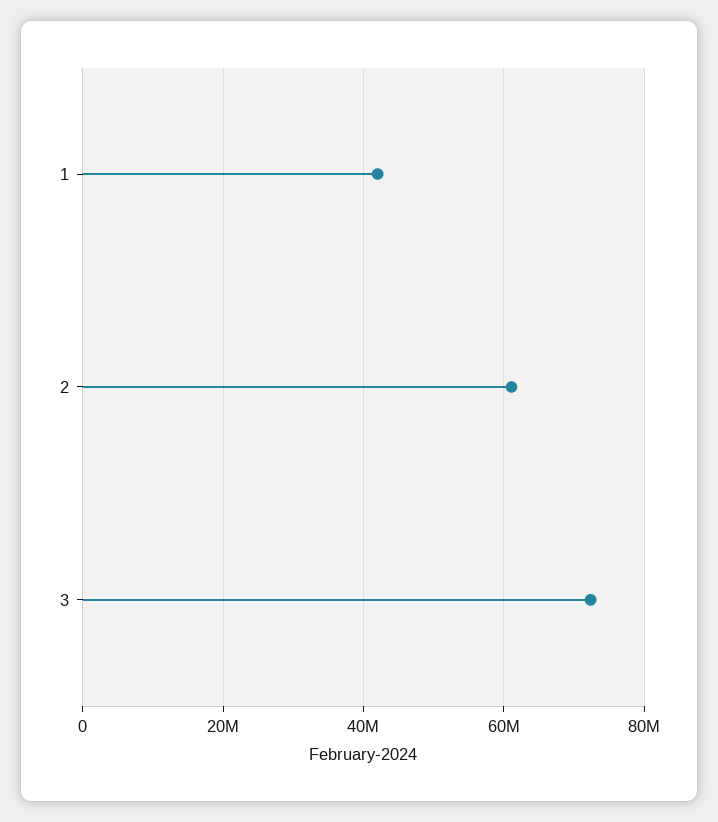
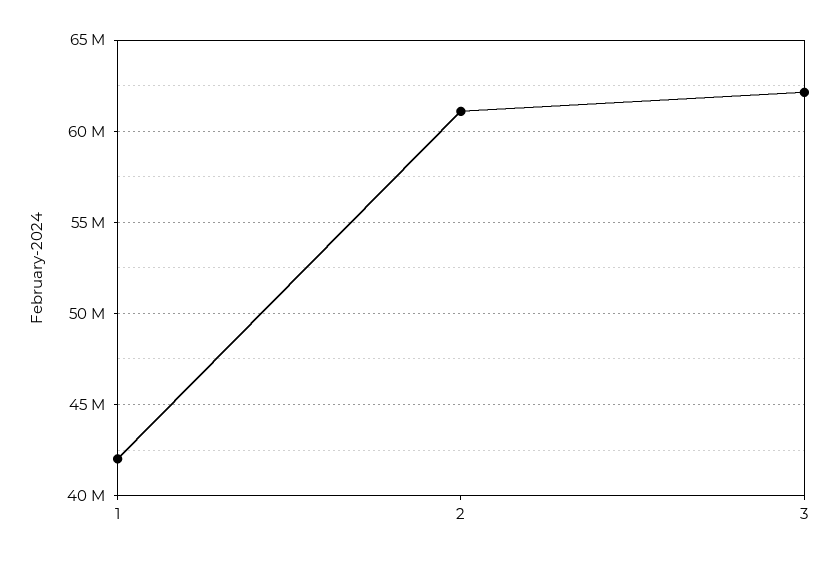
3: 72000000 -> 62000000

